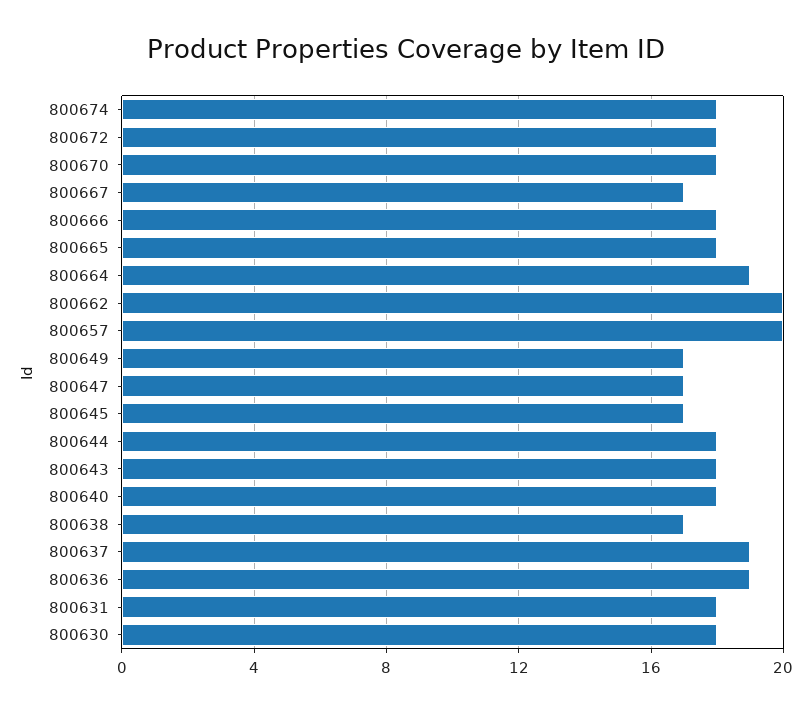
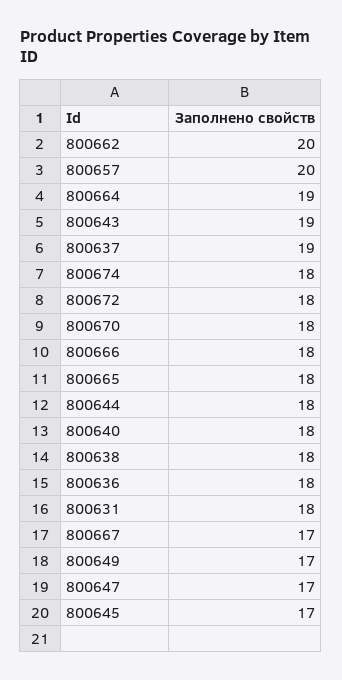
800643: 18 -> 19
800638: 17 -> 18
800636: 19 -> 18
800630: 18 -> none

